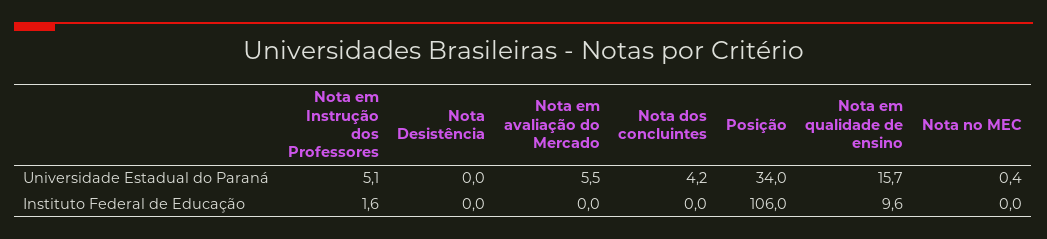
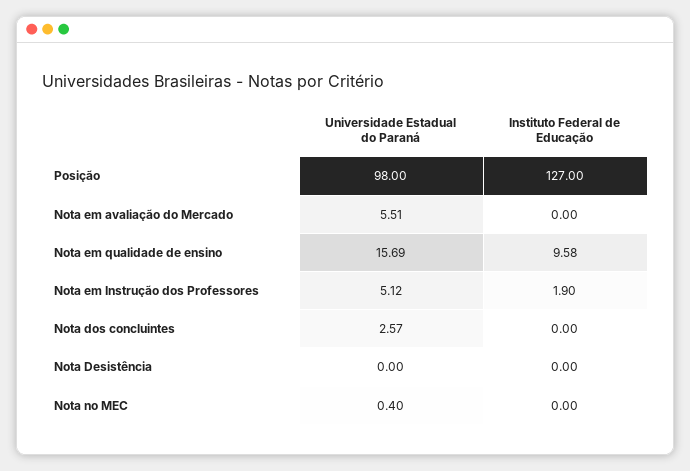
Nota dos concluintes, Universidade Estadual do Paraná: 4.2 -> 2.57
Posição, Universidade Estadual do Paraná: 34 -> 98
Nota em Instrução dos Professores, Instituto Federal de Educação: 1.6 -> 1.9
Posição, Instituto Federal de Educação: 106 -> 127

